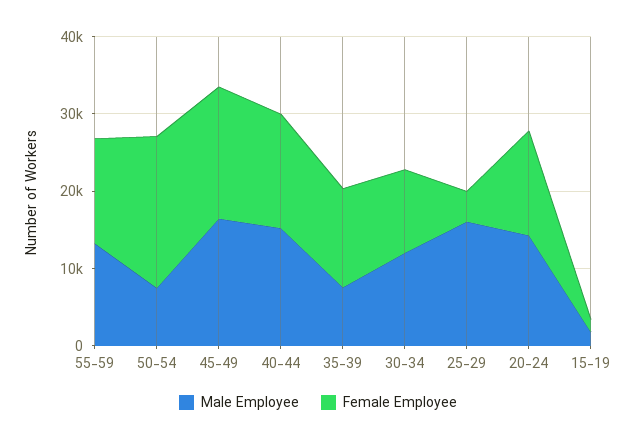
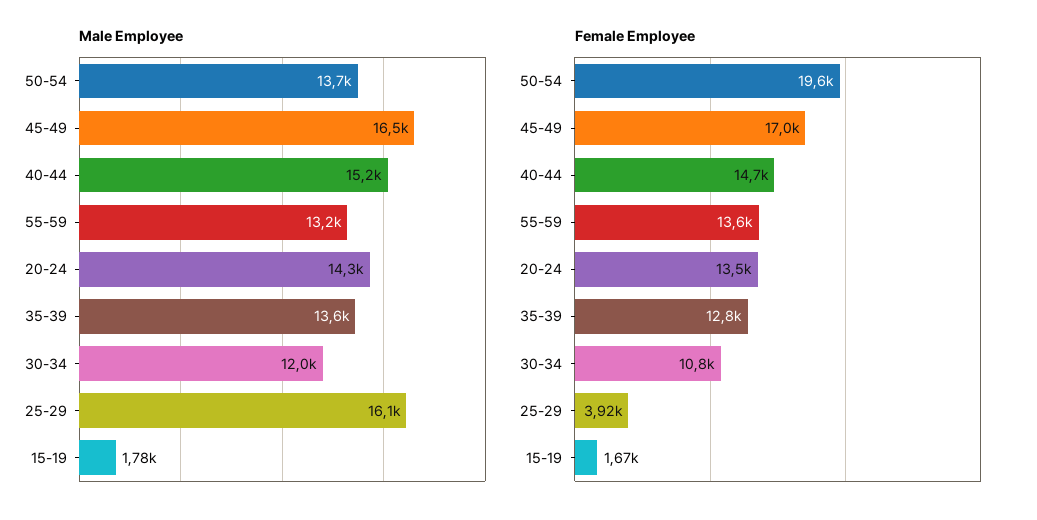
Male Employee, 50-54: 8000 -> 13700
Male Employee, 35-39: 8000 -> 13600

